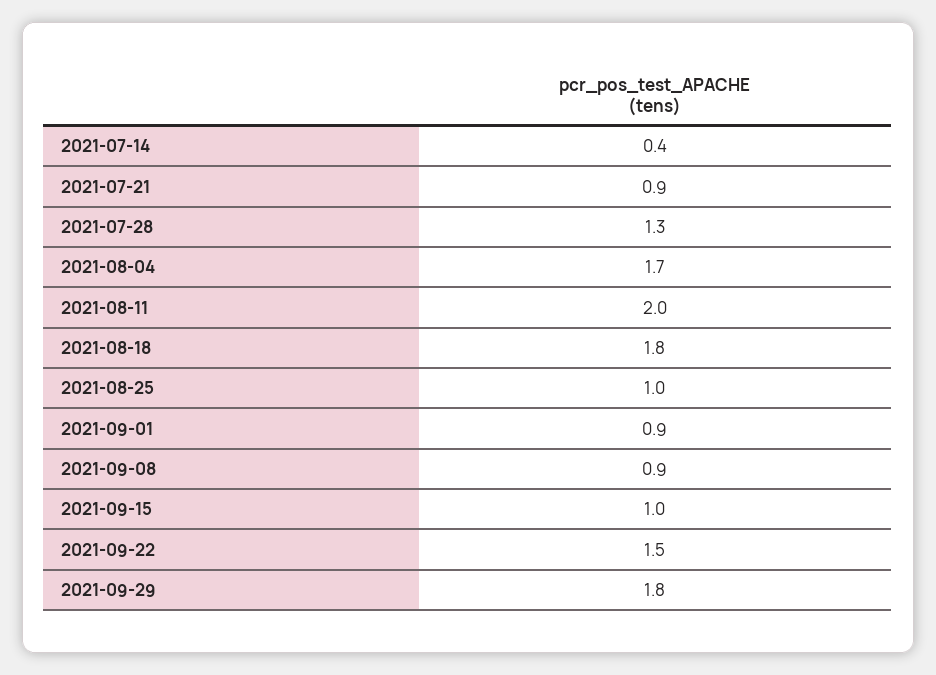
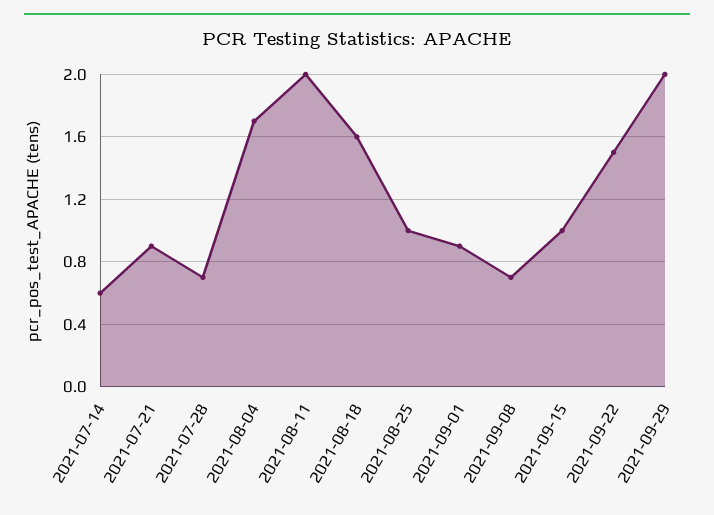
2021-07-14: 0.4 -> 0.6
2021-07-28: 1.3 -> 0.7
2021-08-18: 1.8 -> 1.6
2021-09-08: 0.9 -> 0.7
2021-09-29: 1.8 -> 2

